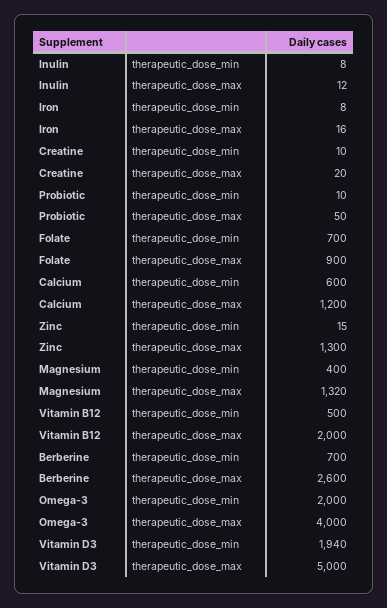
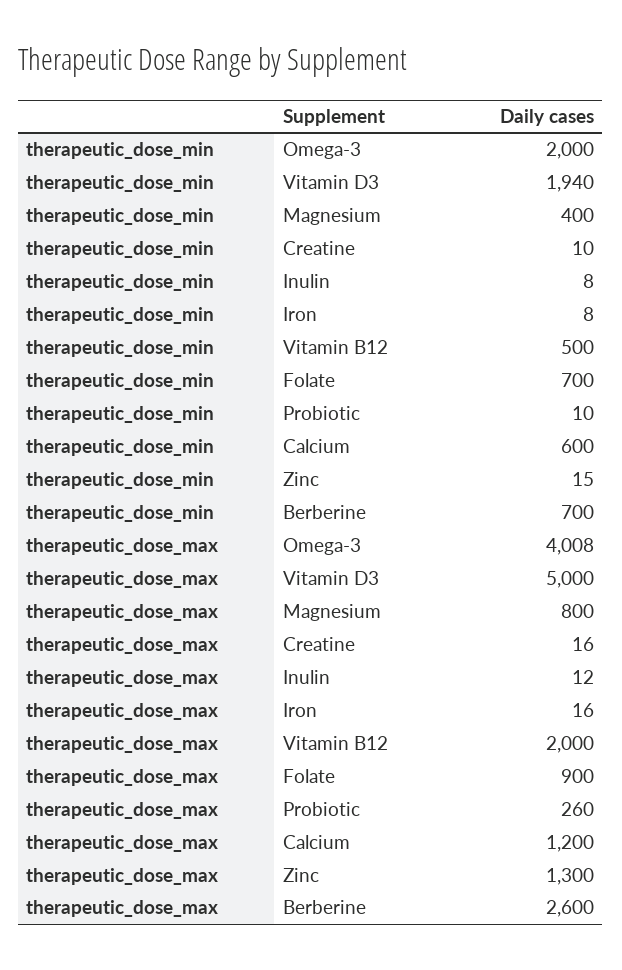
Creatine, therapeutic_dose_max: 20 -> 16
Probiotic, therapeutic_dose_max: 50 -> 260
Magnesium, therapeutic_dose_max: 1320 -> 800
Omega-3, therapeutic_dose_max: 4000 -> 4008

